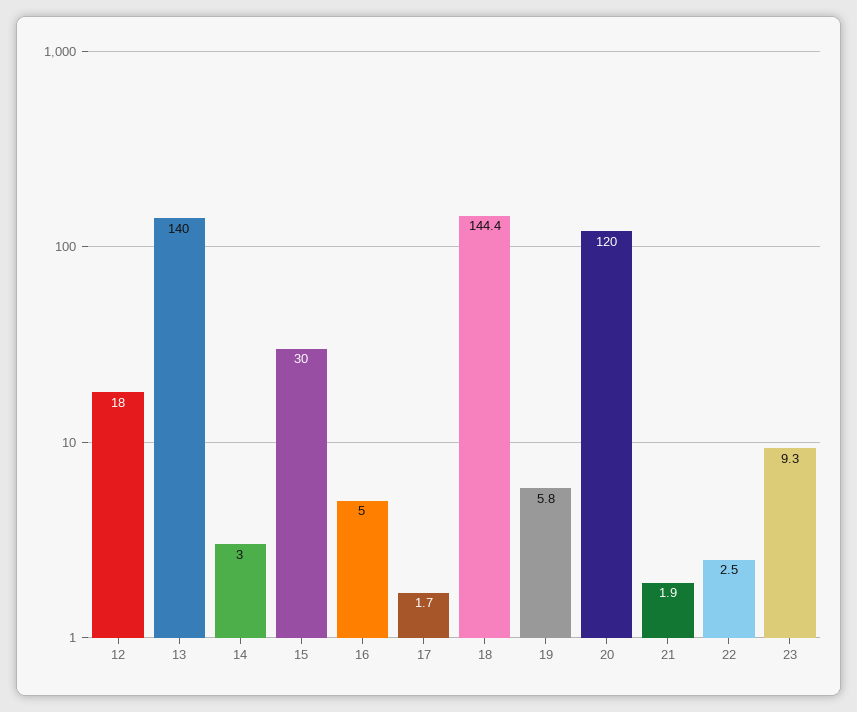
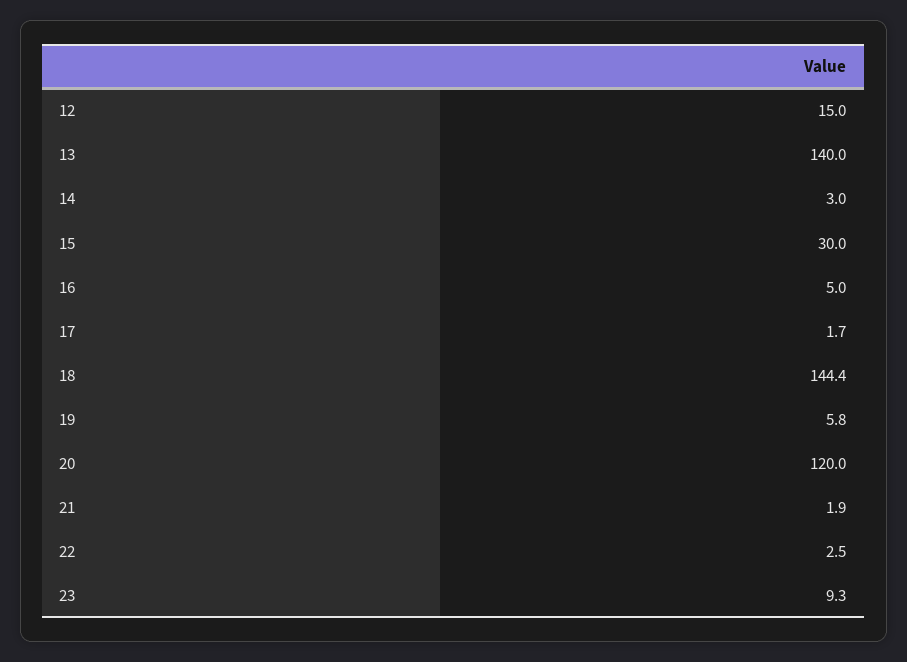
12: 18 -> 15

